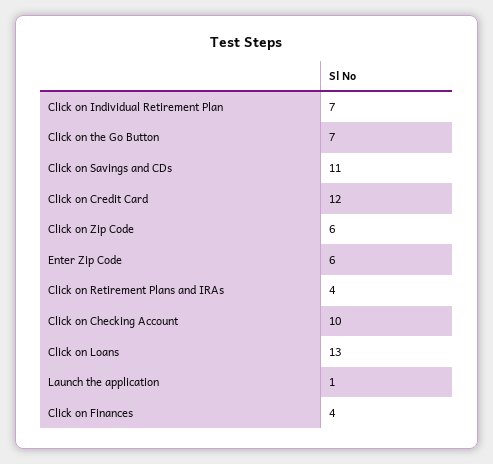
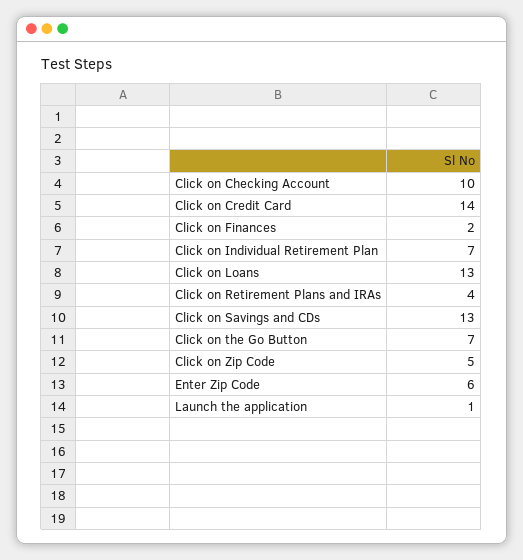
Click on Savings and CDs: 11 -> 13
Click on Credit Card: 12 -> 14
Click on Zip Code: 6 -> 5
Click on Finances: 4 -> 2

